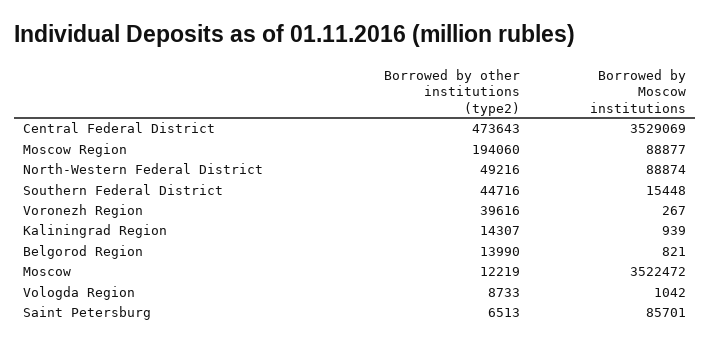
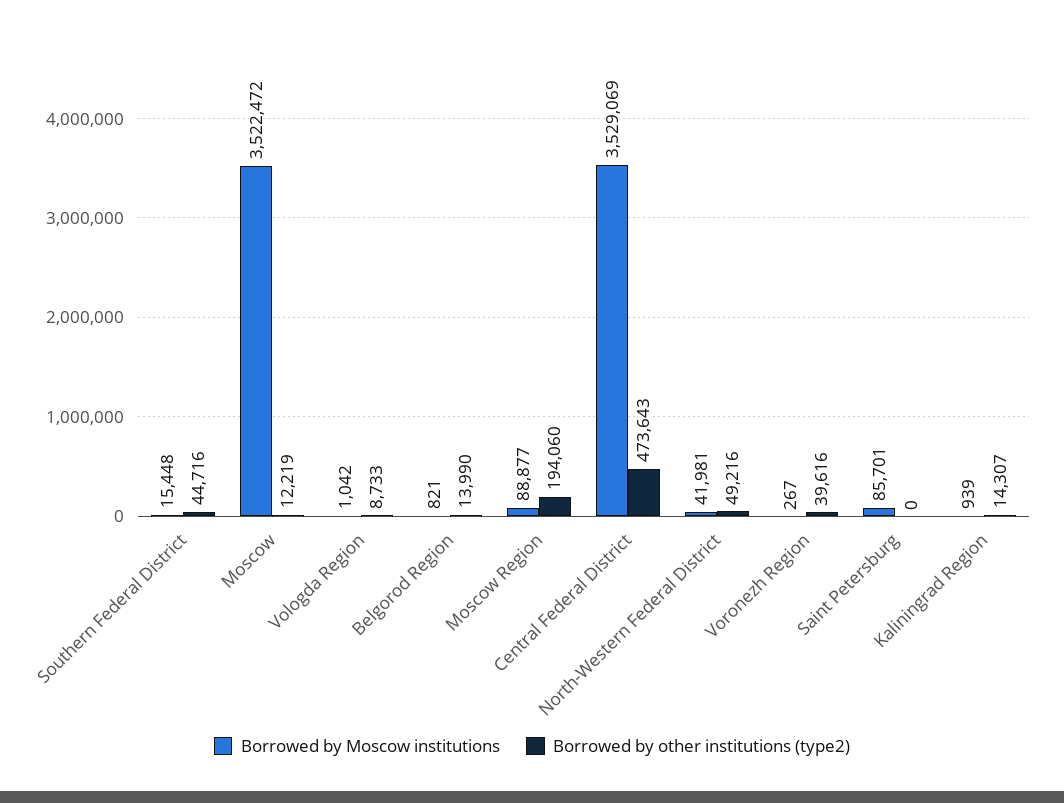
Borrowed by Moscow institutions, North-Western Federal District: 88874 -> 41981
Borrowed by other institutions (type2), Saint Petersburg: 6513 -> 0

